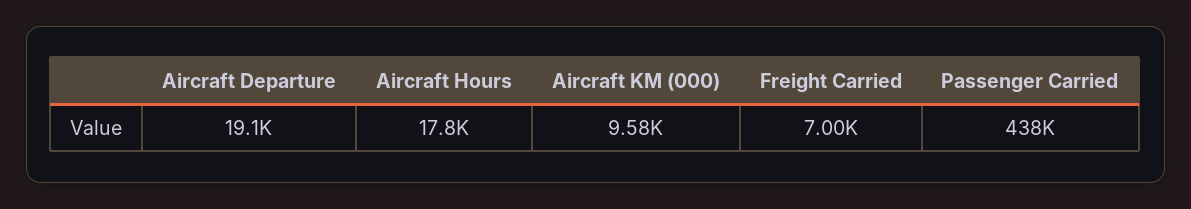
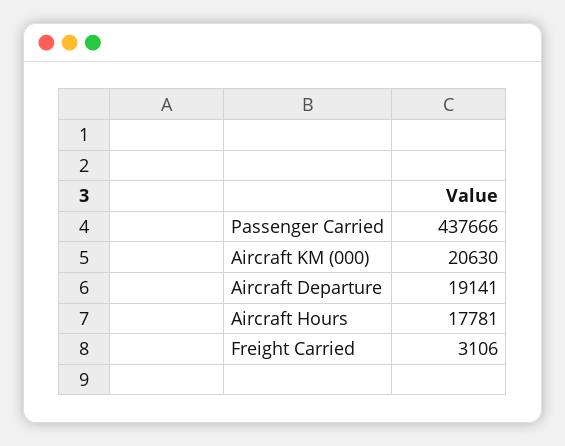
Aircraft KM (000): 9580 -> 20630
Freight Carried: 7000 -> 3106

